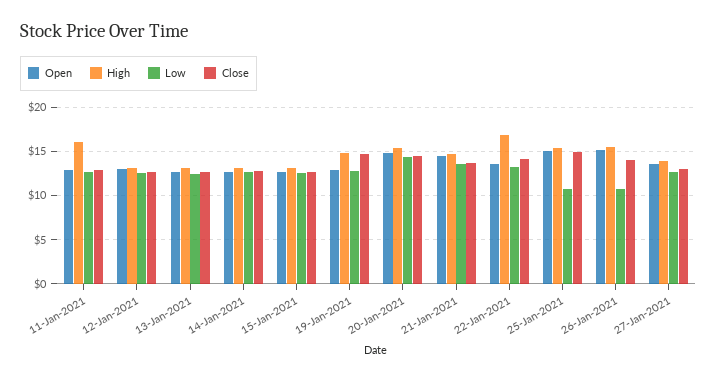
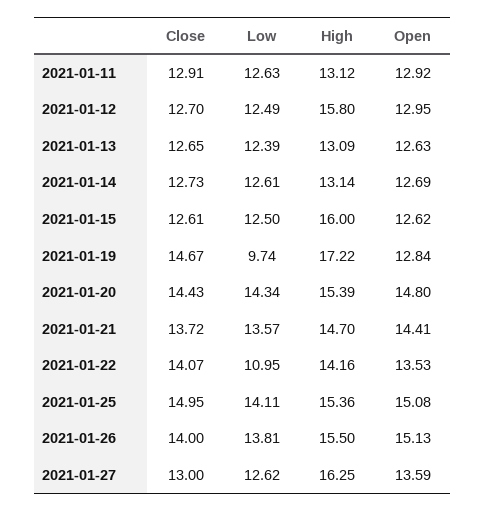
High, 11-Jan-2021: 16 -> 13.12
High, 12-Jan-2021: 13 -> 15.8
High, 15-Jan-2021: 13 -> 16
High, 19-Jan-2021: 15 -> 17.22
Low, 19-Jan-2021: 13 -> 9.74
High, 22-Jan-2021: 17 -> 14.16
Low, 22-Jan-2021: 13 -> 10.95
Low, 25-Jan-2021: 11 -> 14.11
Low, 26-Jan-2021: 11 -> 13.81
High, 27-Jan-2021: 14 -> 16.25

